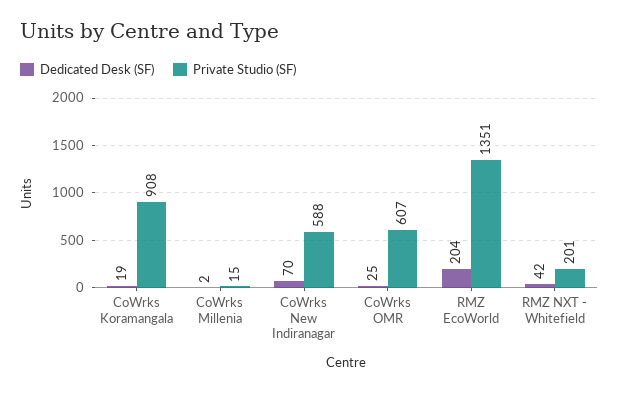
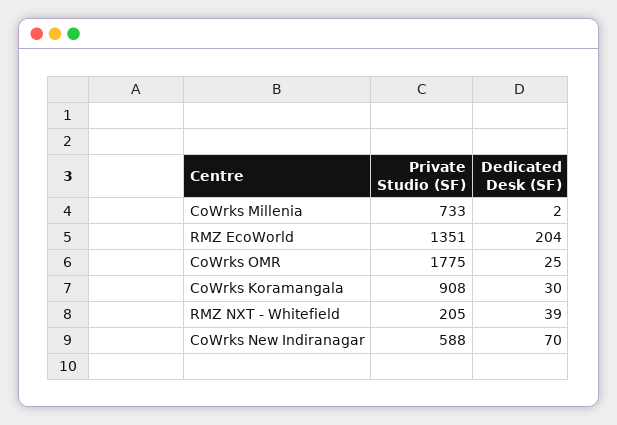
Dedicated Desk (SF), CoWrks Koramangala: 19 -> 30
Private Studio (SF), CoWrks Millenia: 15 -> 733
Private Studio (SF), CoWrks OMR: 607 -> 1775
Dedicated Desk (SF), RMZ NXT - Whitefield: 42 -> 39
Private Studio (SF), RMZ NXT - Whitefield: 201 -> 205

